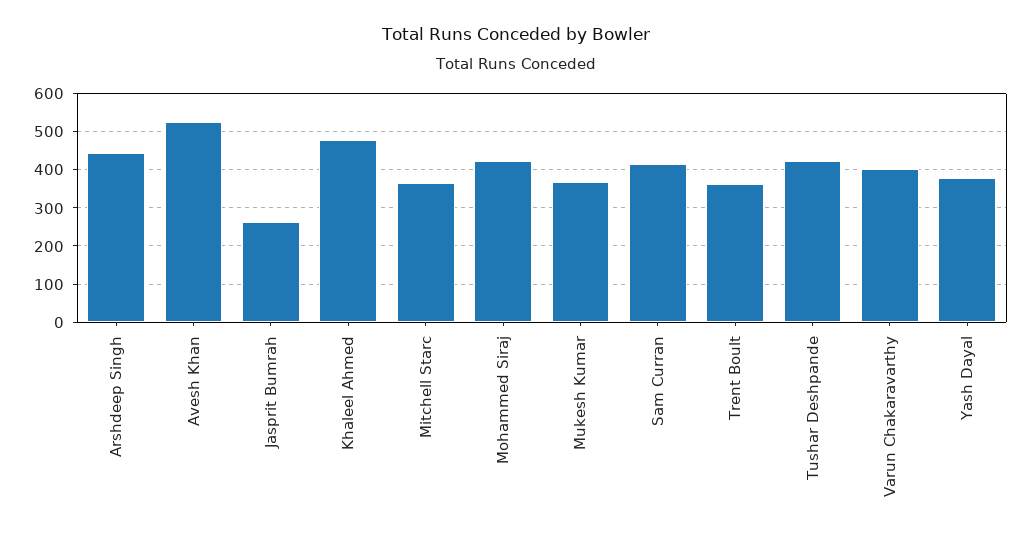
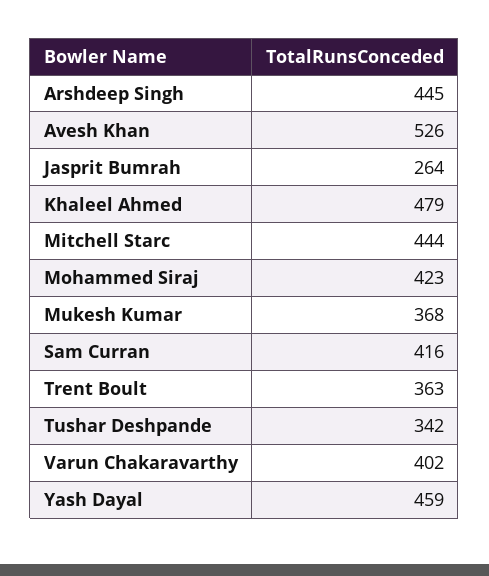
Mitchell Starc: 360 -> 444
Tushar Deshpande: 420 -> 342
Yash Dayal: 380 -> 459

